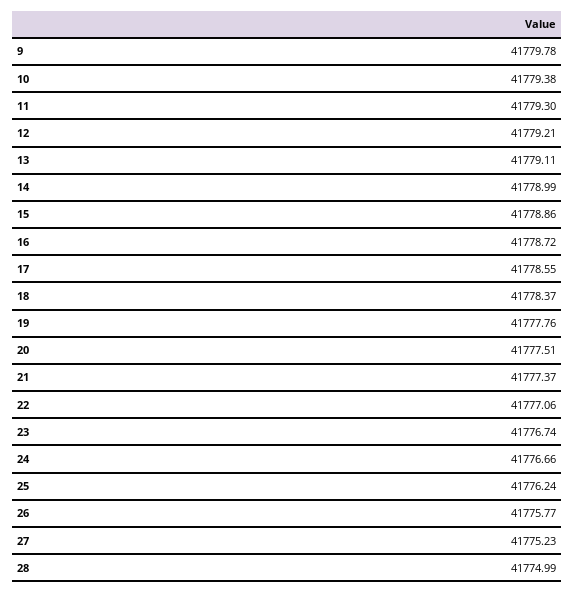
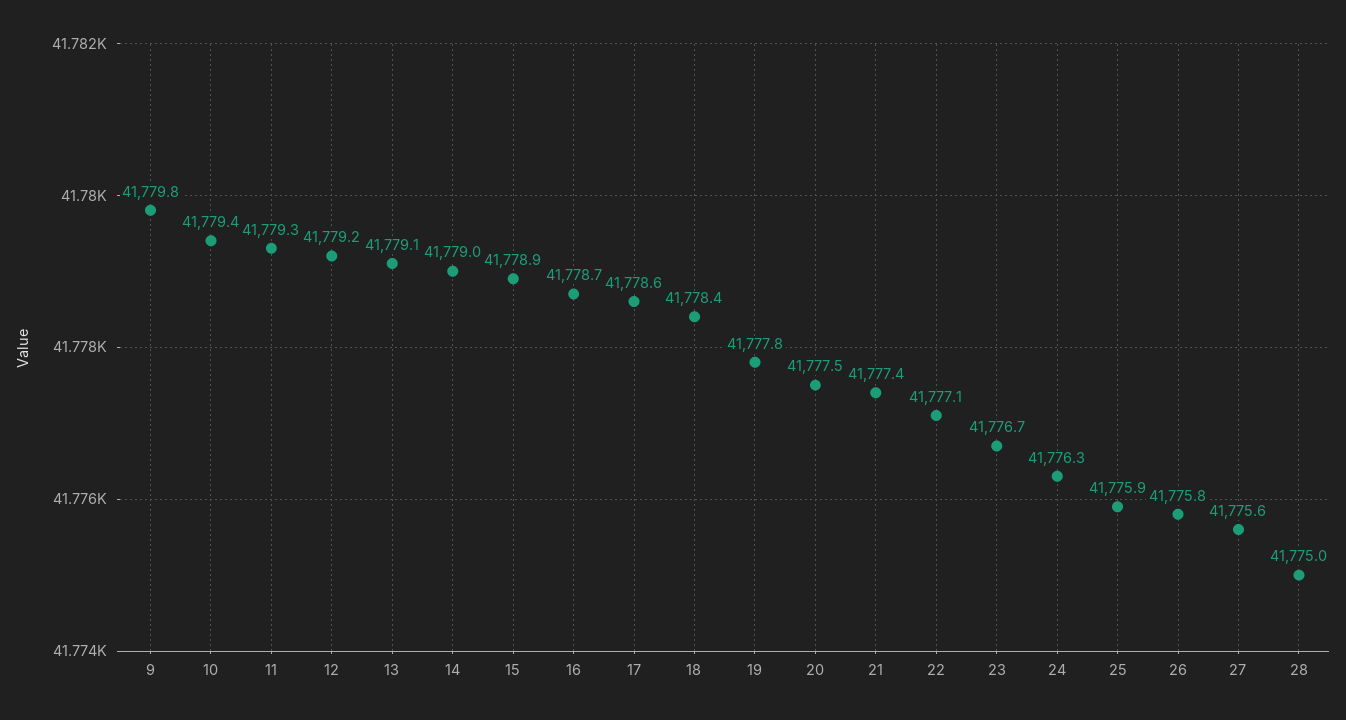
24: 41776.66 -> 41776.3
25: 41776.24 -> 41775.9
27: 41775.23 -> 41775.6

